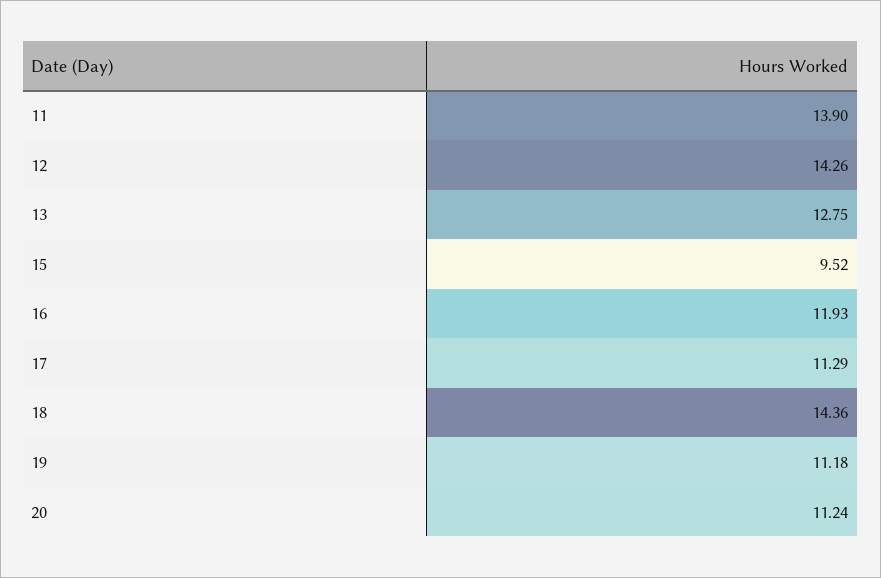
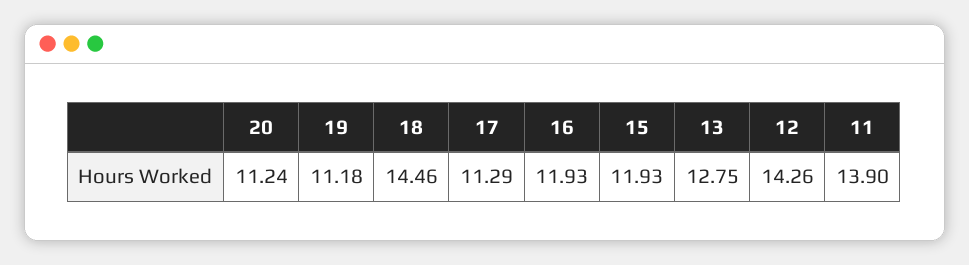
15: 9.52 -> 11.93
18: 14.36 -> 14.46

